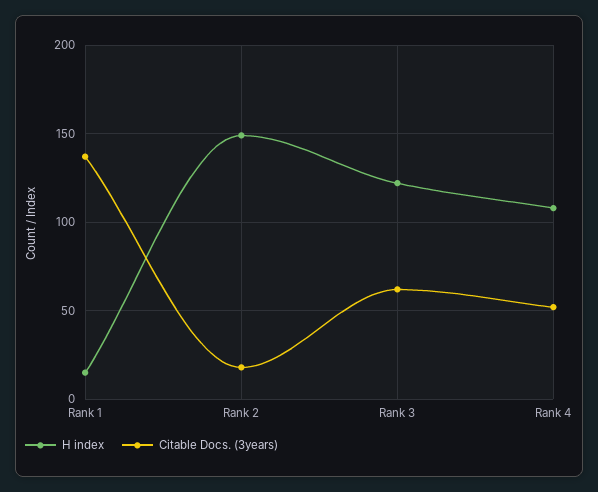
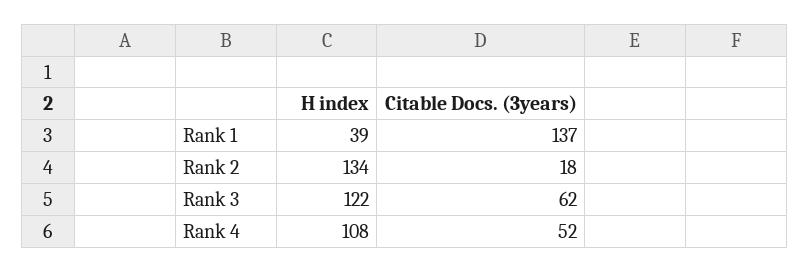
H index, Rank 1: 15 -> 39
H index, Rank 2: 150 -> 134

